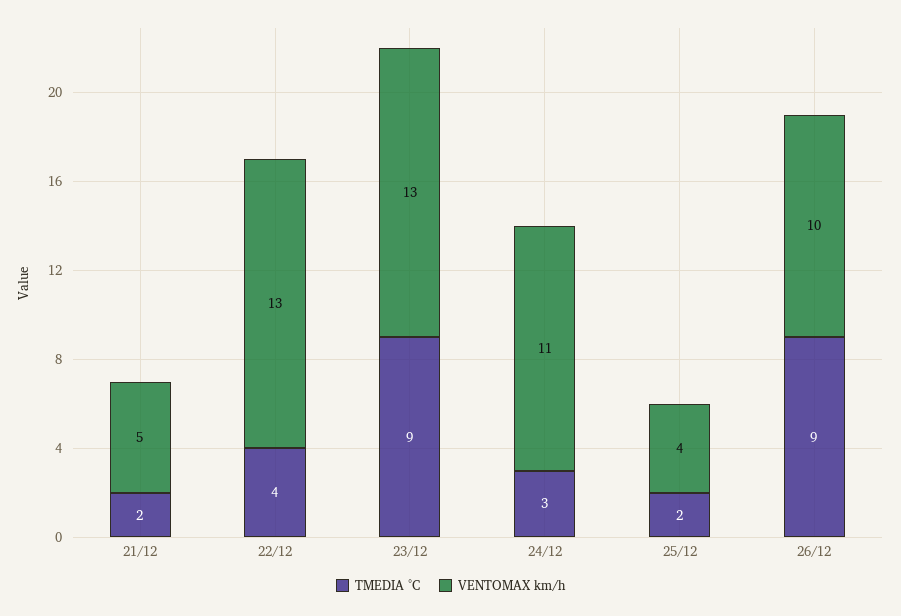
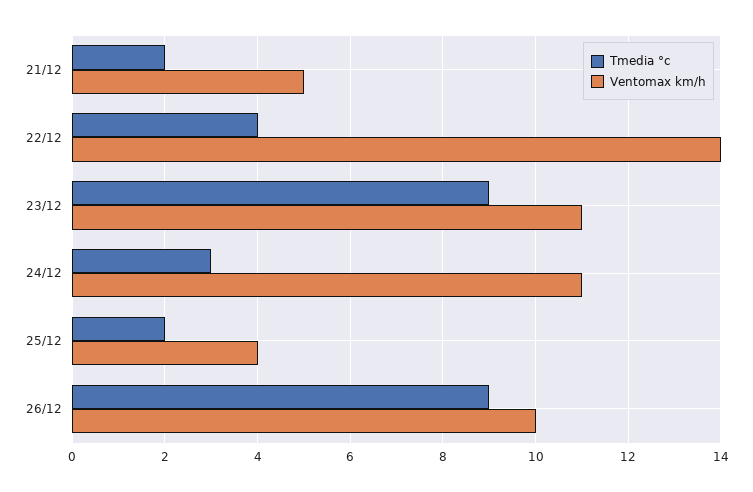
VENTOMAX km/h, 22/12: 13 -> 14
VENTOMAX km/h, 23/12: 13 -> 11

